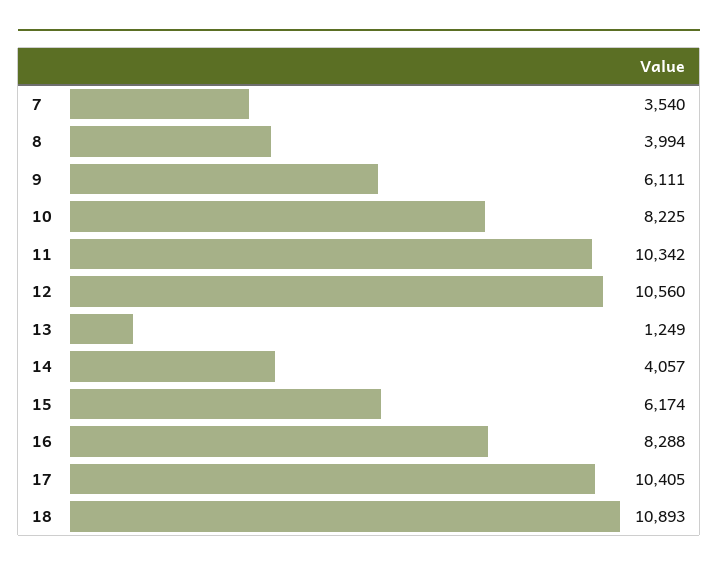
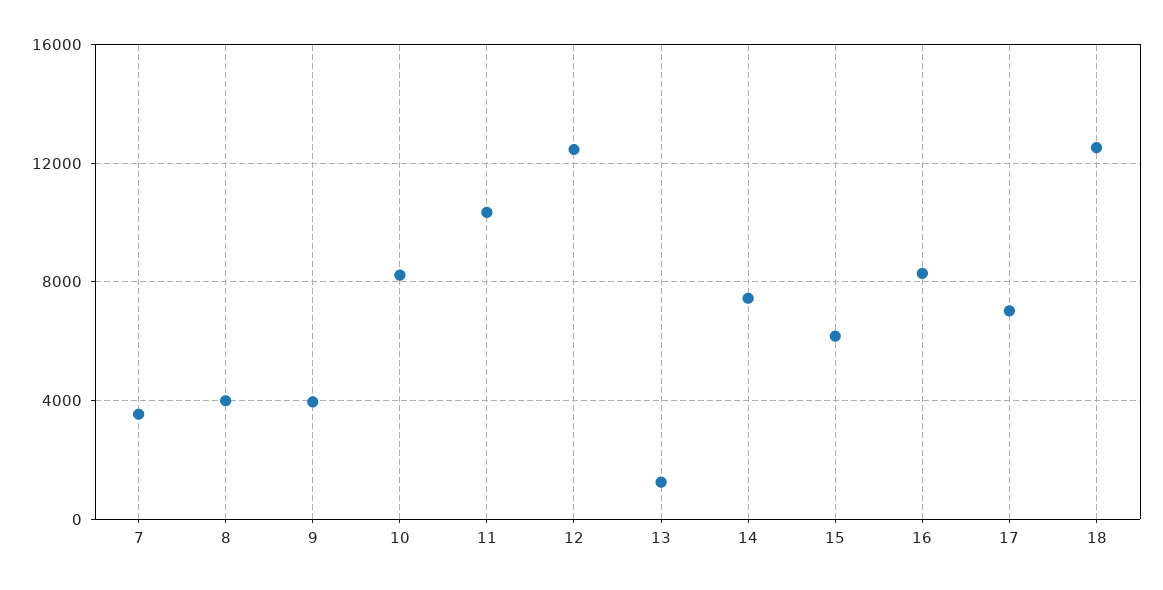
9: 6111 -> 4000
12: 10560 -> 12500
14: 4057 -> 7500
17: 10405 -> 7000
18: 10893 -> 12500

